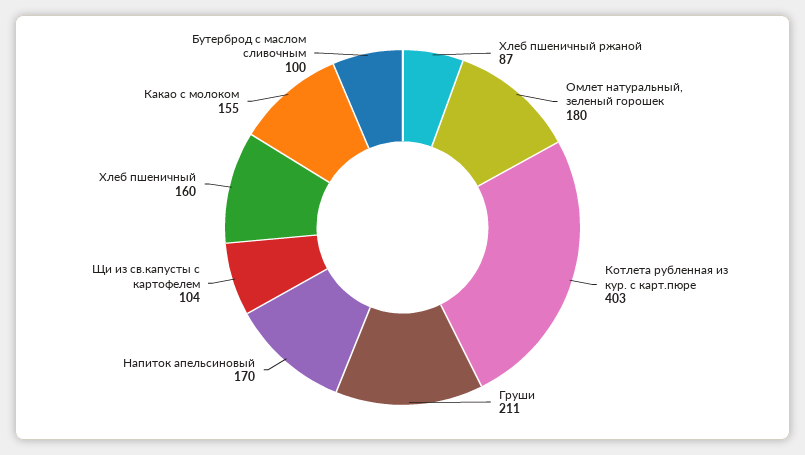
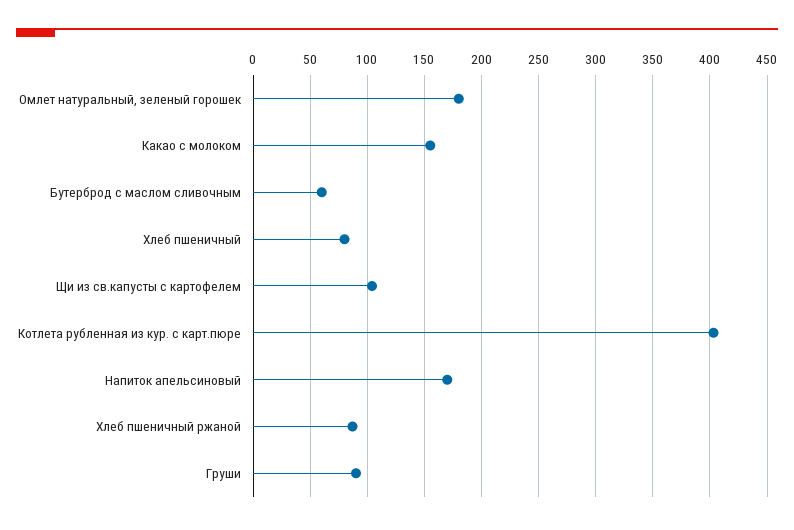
Груши: 211 -> 90
Хлеб пшеничный: 160 -> 80
Бутерброд с маслом сливочным: 100 -> 60

